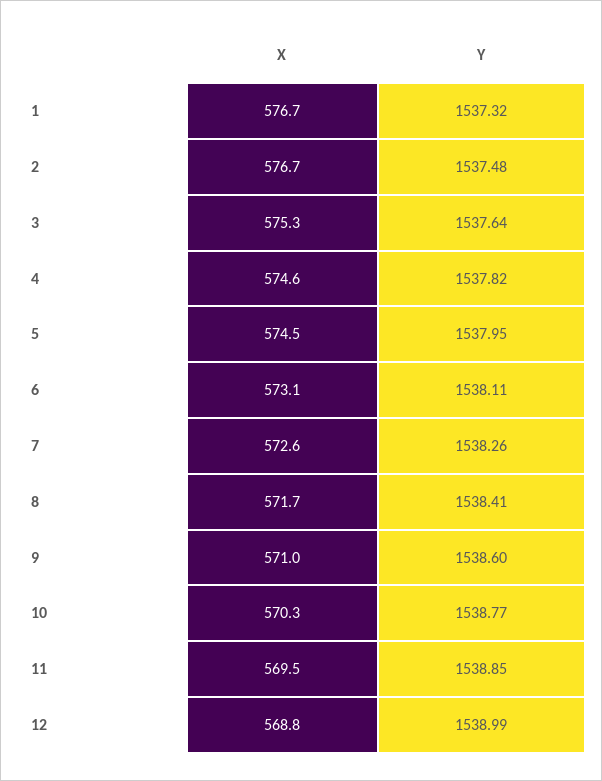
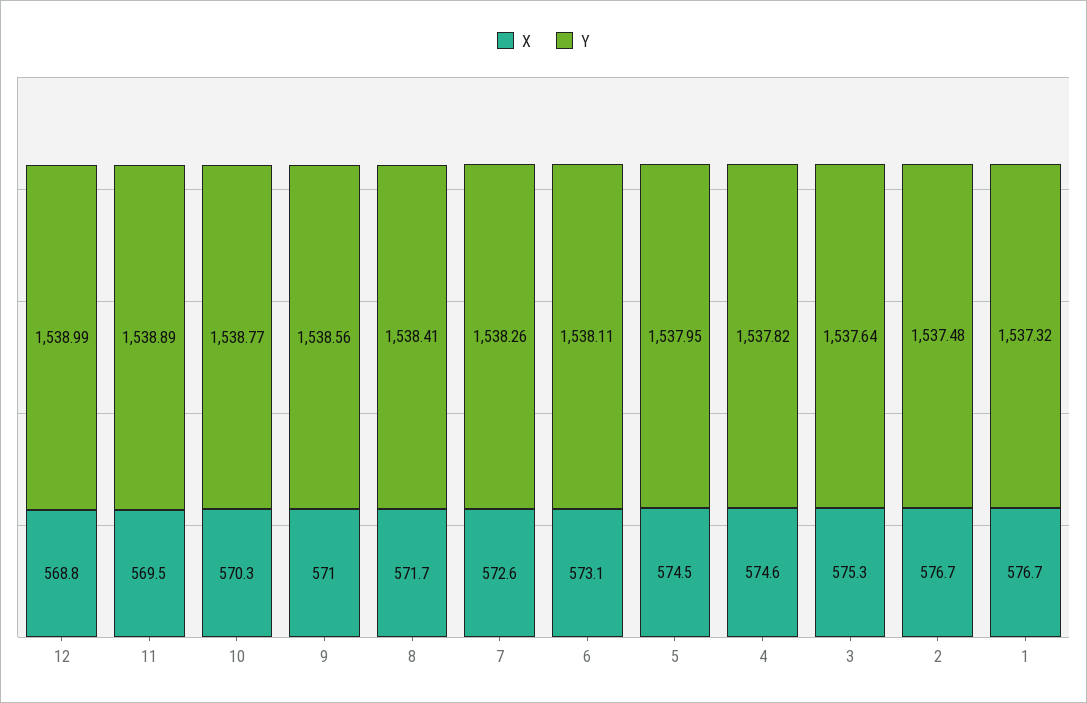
Y, 9: 1538.6 -> 1538.56
Y, 11: 1538.85 -> 1538.89

